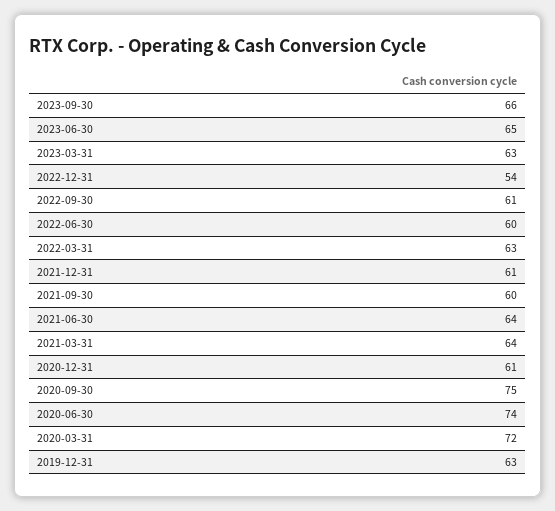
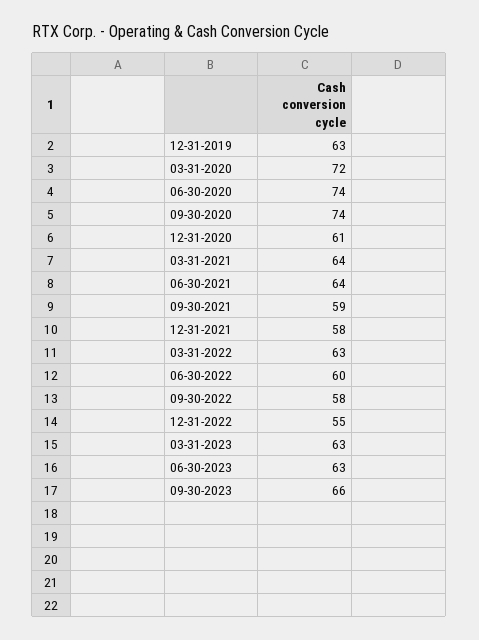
2023-06-30: 65 -> 63
2022-12-31: 54 -> 55
2022-09-30: 61 -> 58
2021-12-31: 61 -> 58
2021-09-30: 60 -> 59
2020-09-30: 75 -> 74

